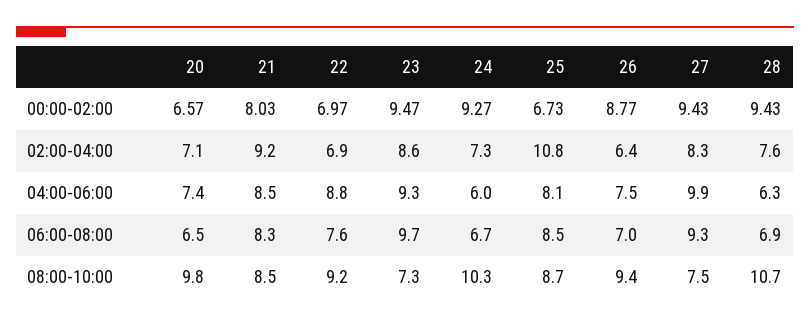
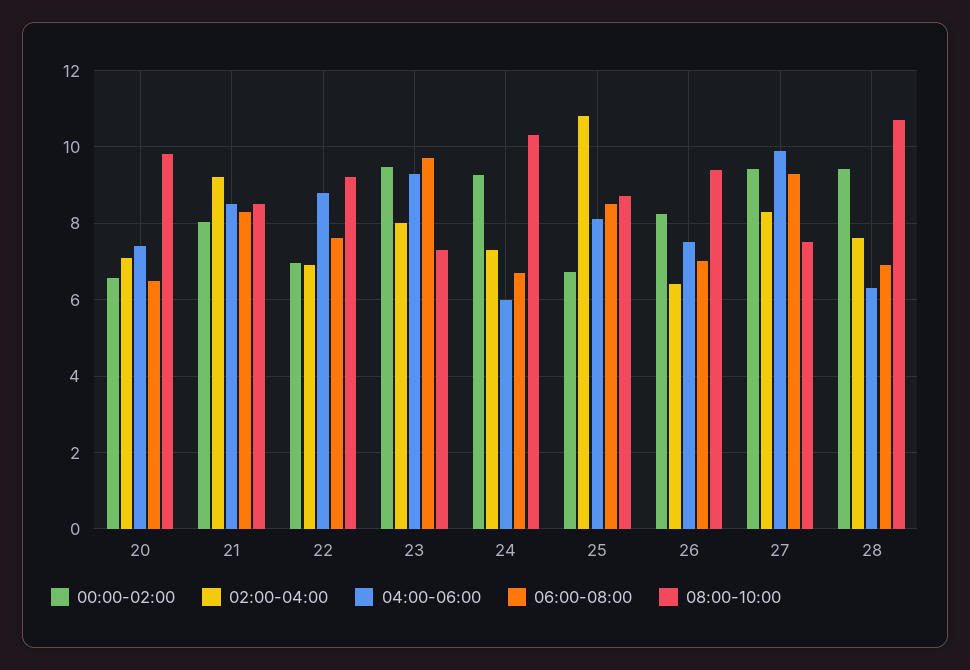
00:00-02:00, 26: 8.77 -> 8.2
02:00-04:00, 23: 8.6 -> 8

